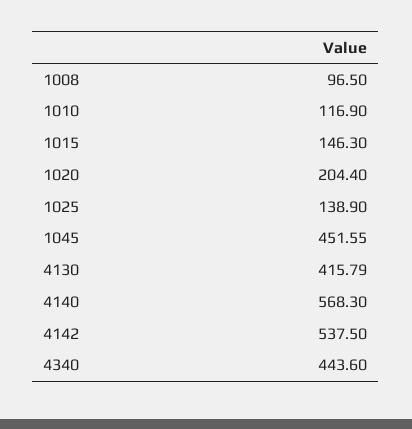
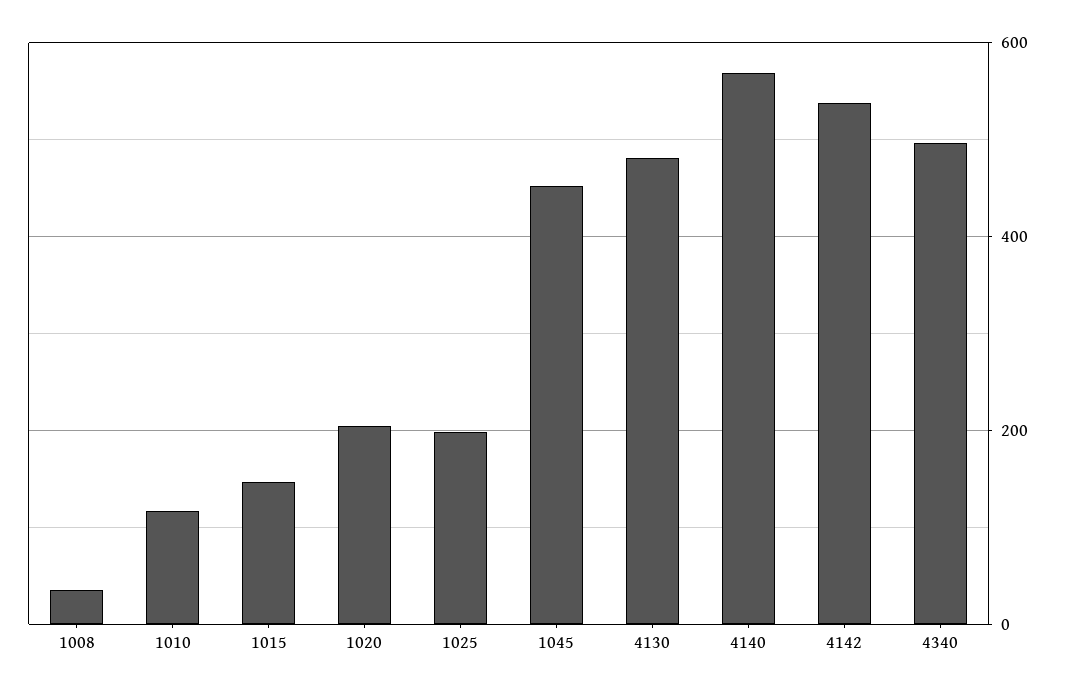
1008: 96.5 -> 40
1025: 138.9 -> 200
4130: 415.79 -> 480
4340: 443.6 -> 500

